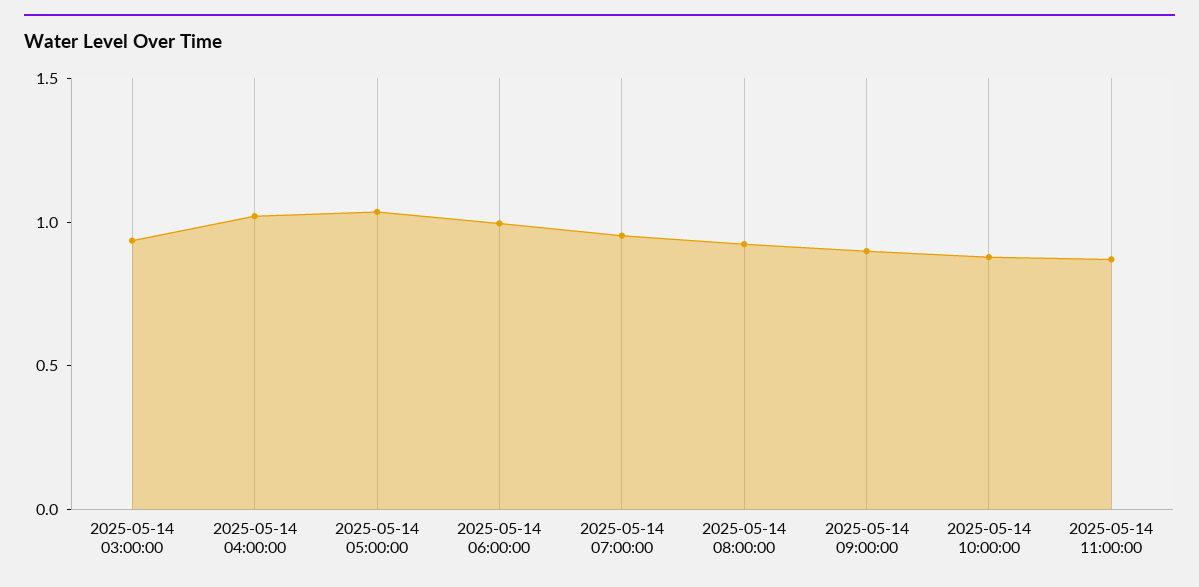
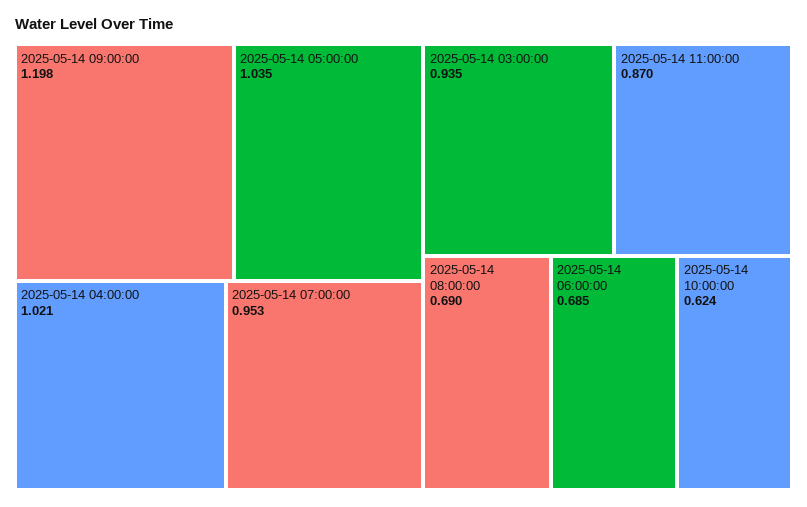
2025-05-14 06:00:00: 1 -> 0.685
2025-05-14 08:00:00: 0.9 -> 0.69
2025-05-14 09:00:00: 0.9 -> 1.198
2025-05-14 10:00:00: 0.9 -> 0.624

